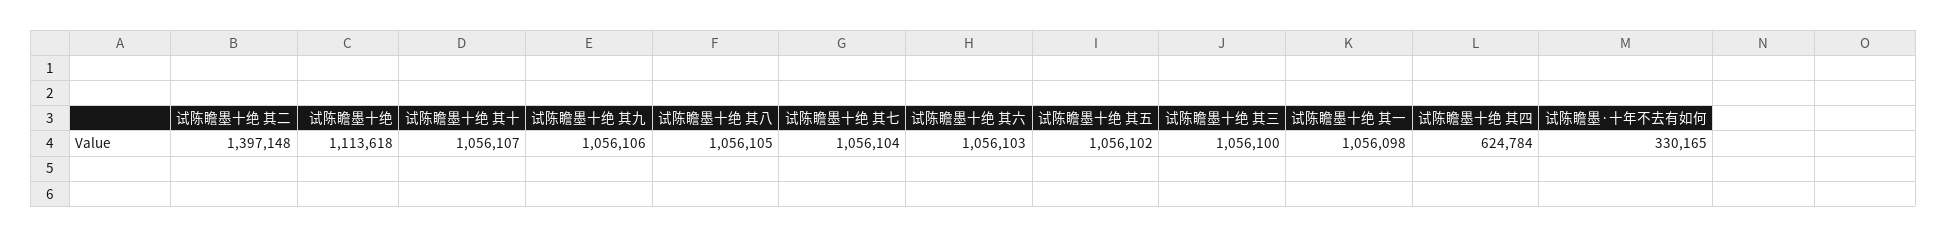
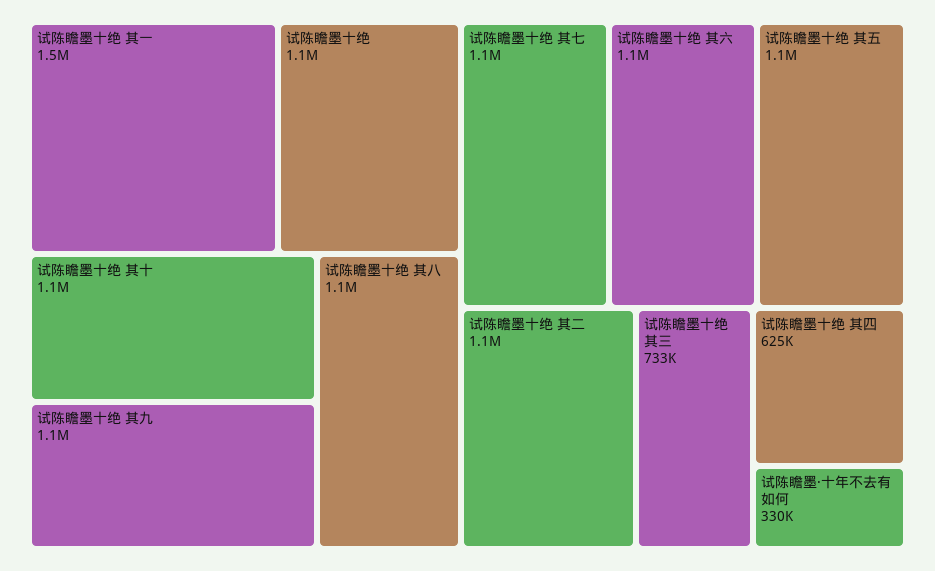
试陈瞻墨十绝 其二: 1397148 -> 1100000
试陈瞻墨十绝 其三: 1056100 -> 733000
试陈瞻墨十绝 其一: 1056098 -> 1500000

